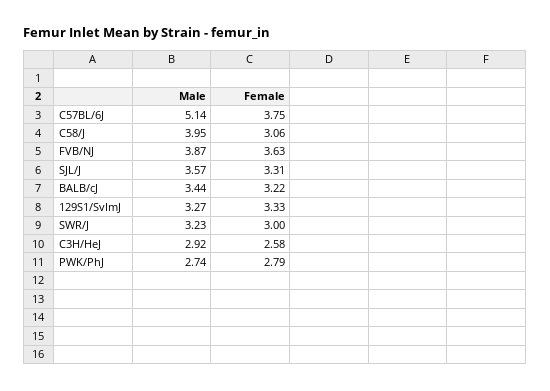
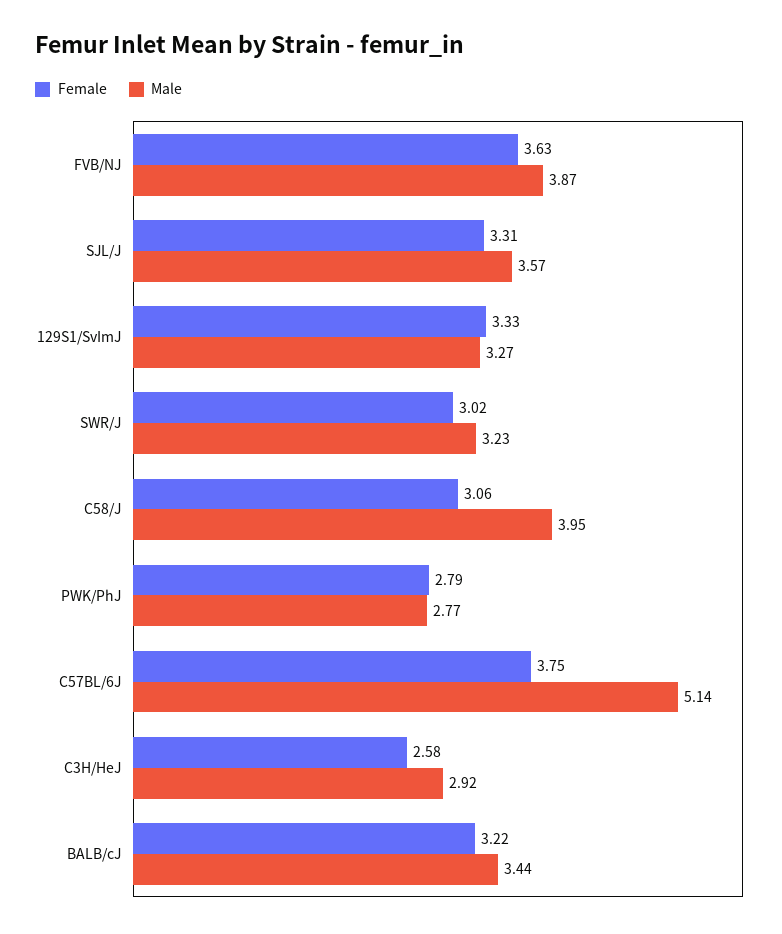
Female, SWR/J: 3 -> 3.02
Male, PWK/PhJ: 2.74 -> 2.77

